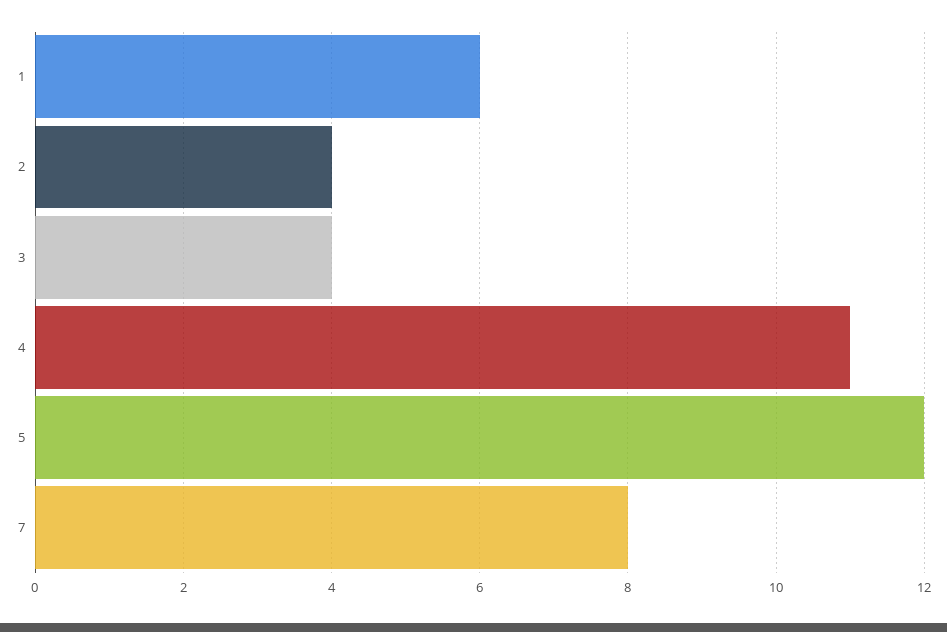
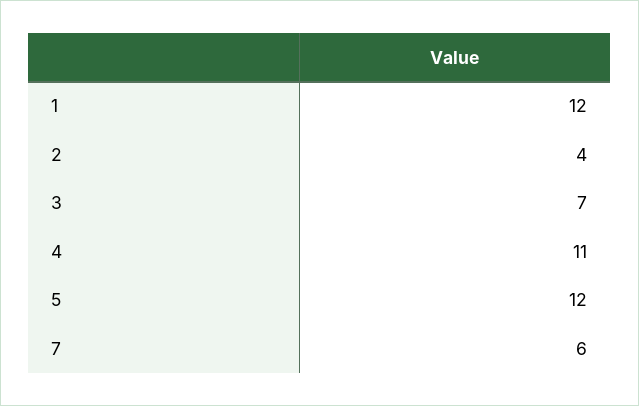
1: 6 -> 12
3: 4 -> 7
7: 8 -> 6

